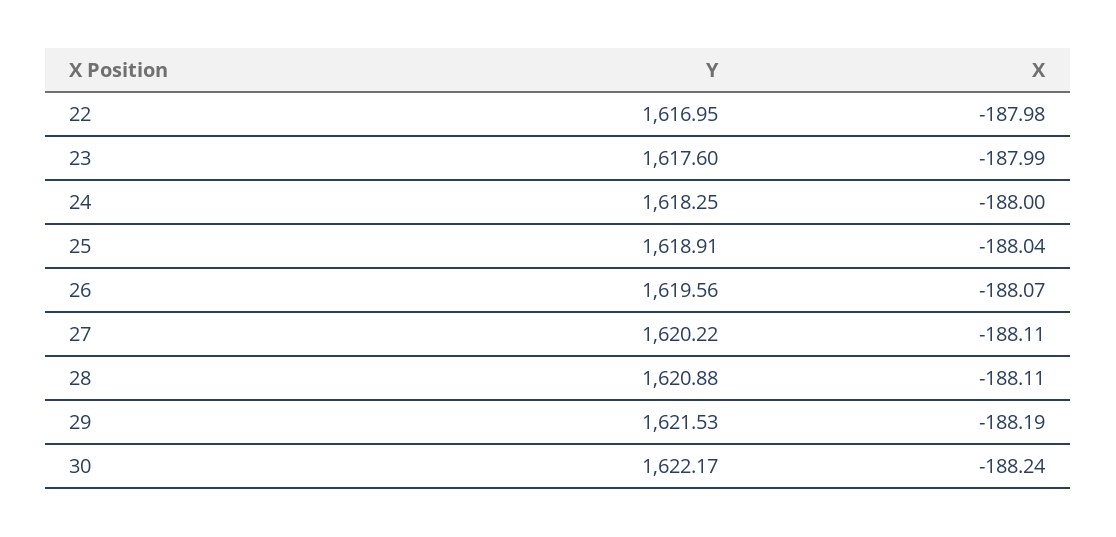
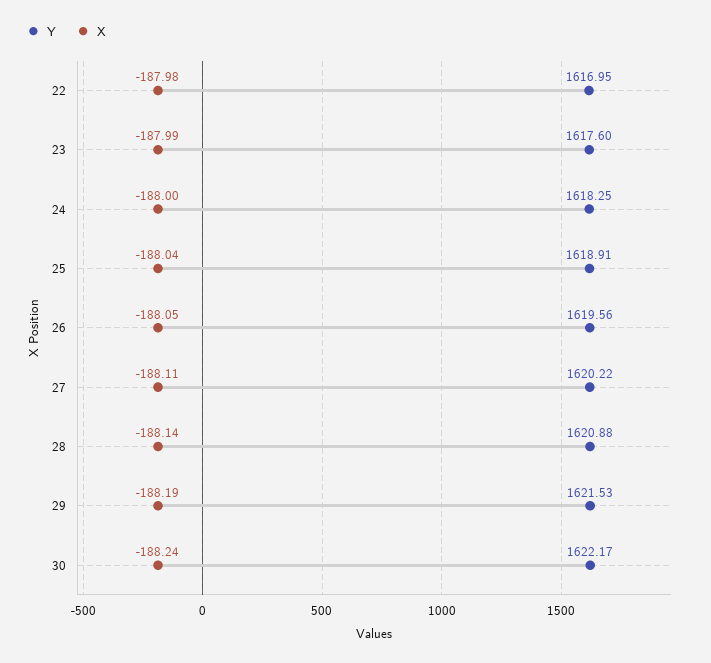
X, 26: -188.07 -> -188.05
X, 28: -188.11 -> -188.14

